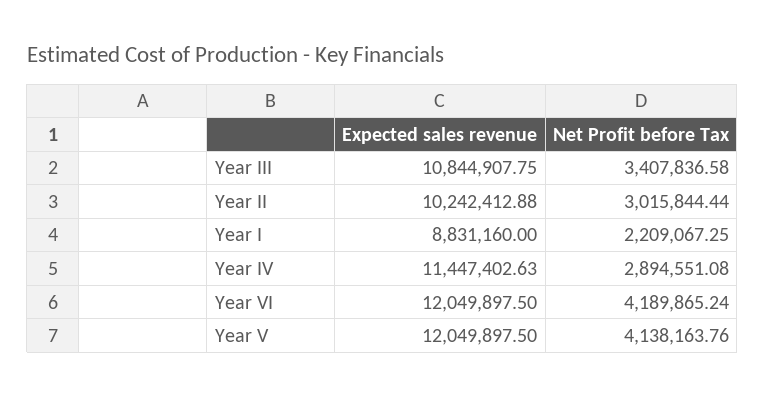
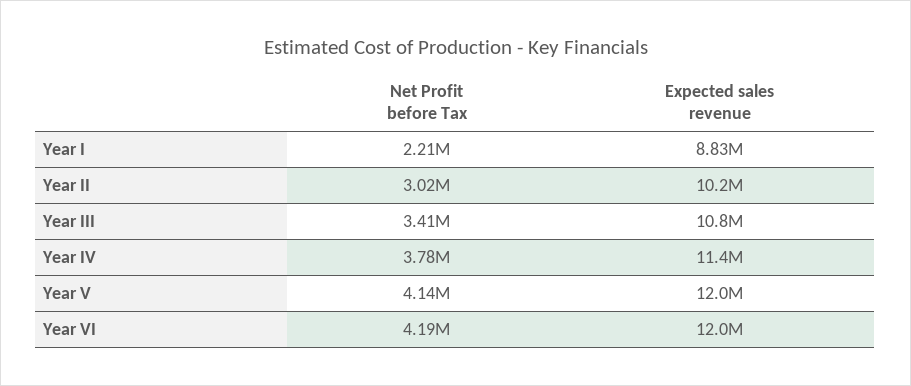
Net Profit before Tax, Year IV: 2894551.08 -> 3780000

